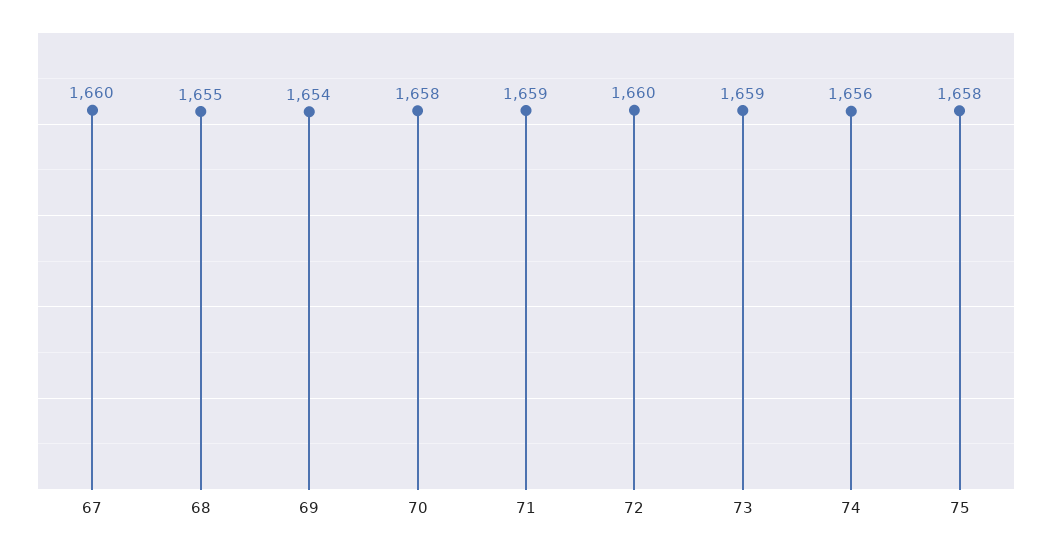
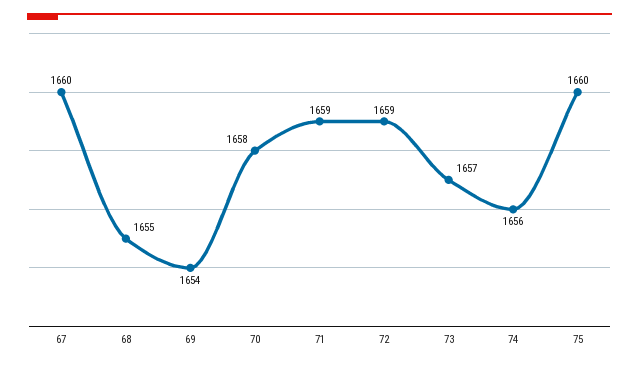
72: 1660 -> 1659
73: 1659 -> 1657
75: 1658 -> 1660

